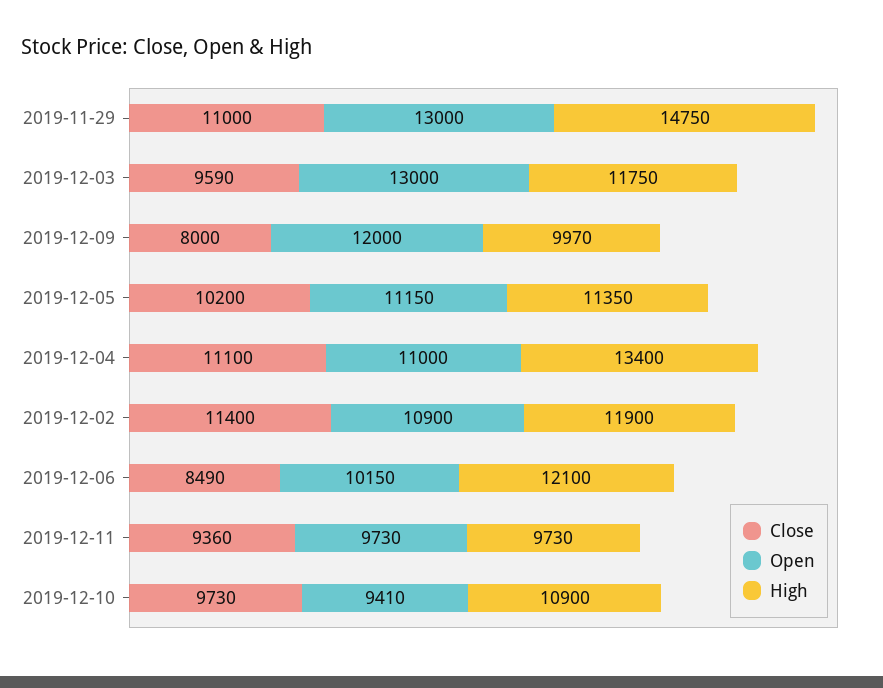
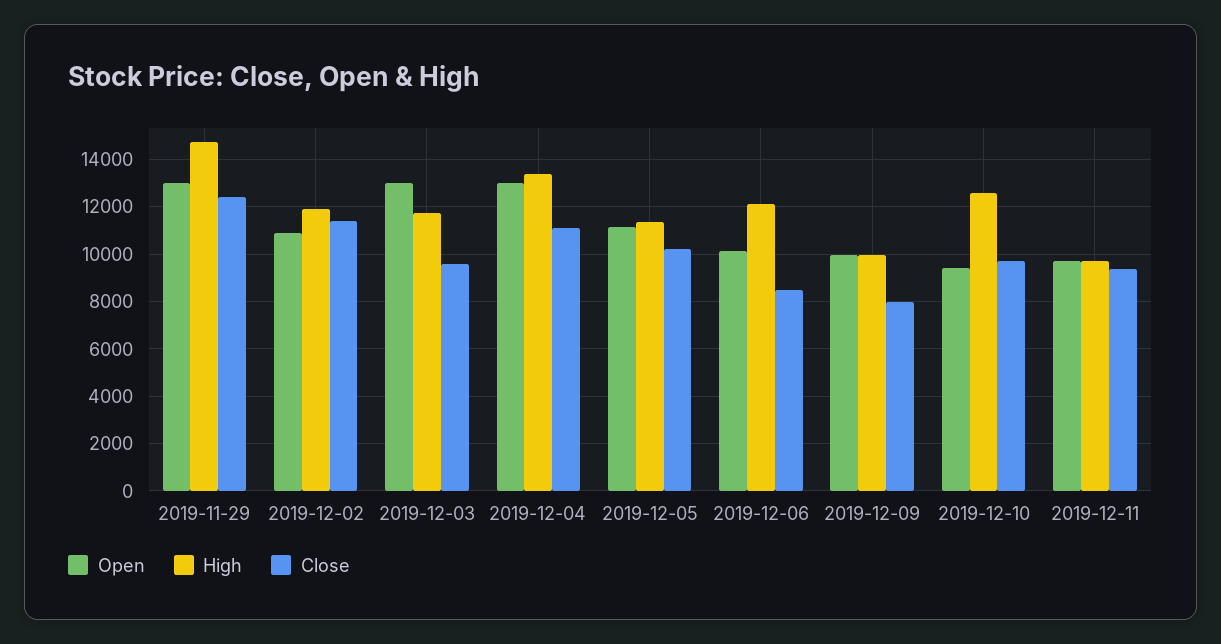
Close, 2019-11-29: 11000 -> 12500
Open, 2019-12-09: 12000 -> 10000
Open, 2019-12-04: 11000 -> 13000
High, 2019-12-10: 10900 -> 12500

